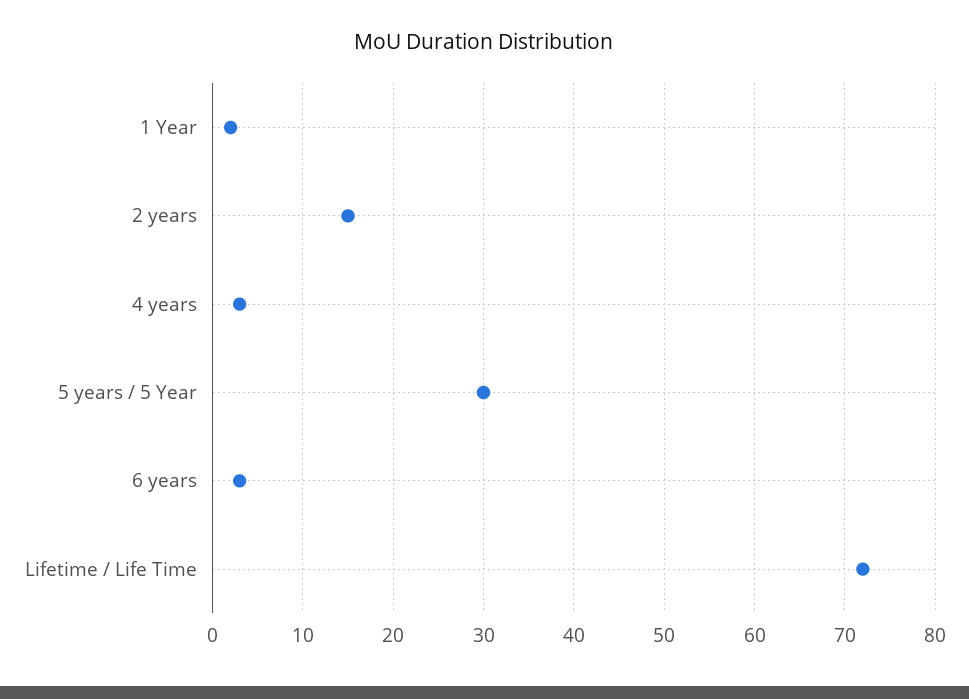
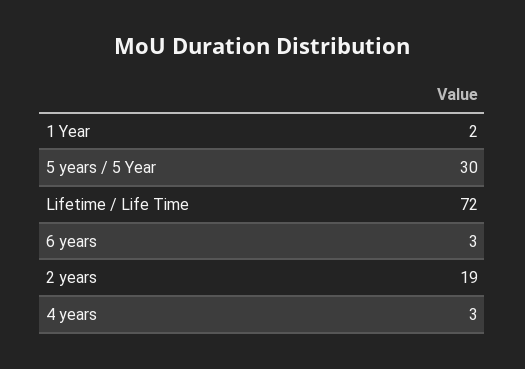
2 years: 15 -> 19

